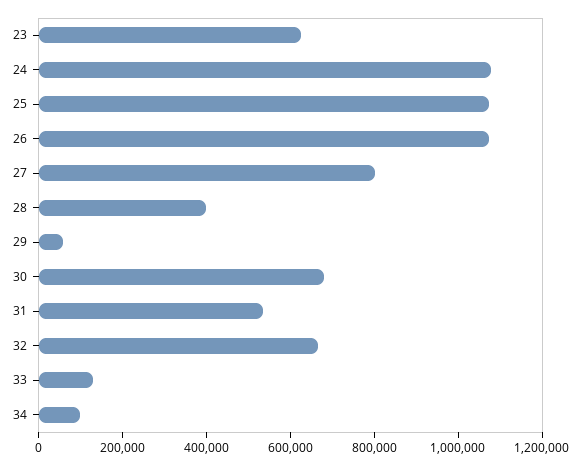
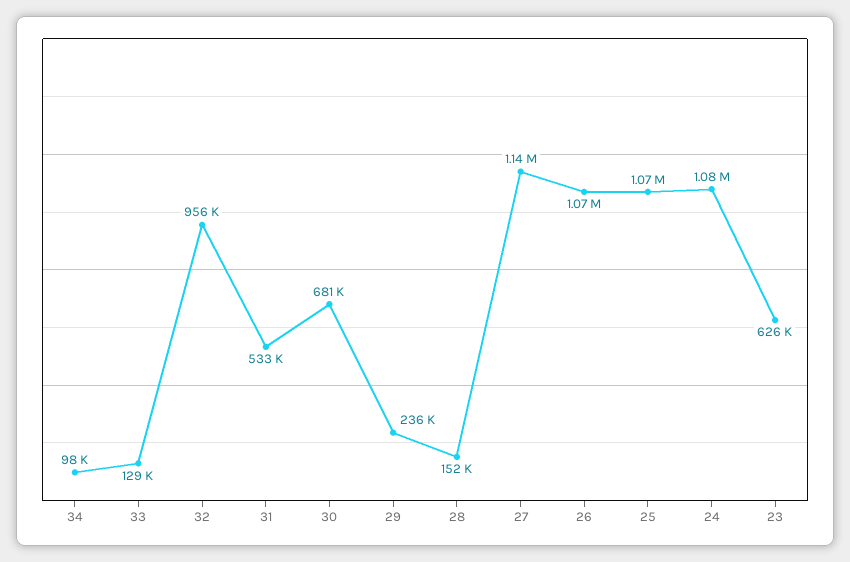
27: 800000 -> 1140000
28: 400000 -> 152000
29: 50000 -> 236000
32: 650000 -> 956000

